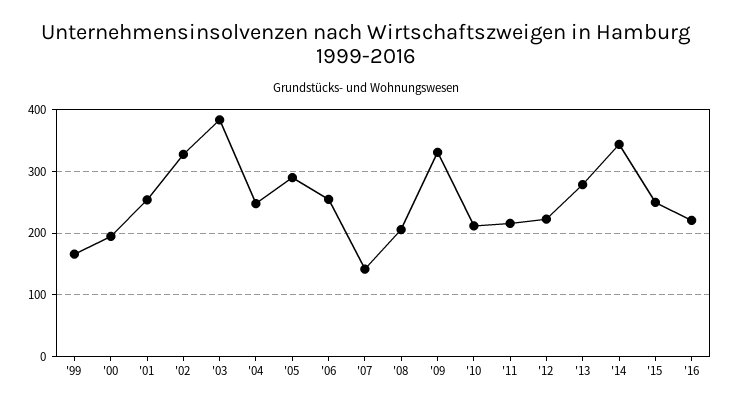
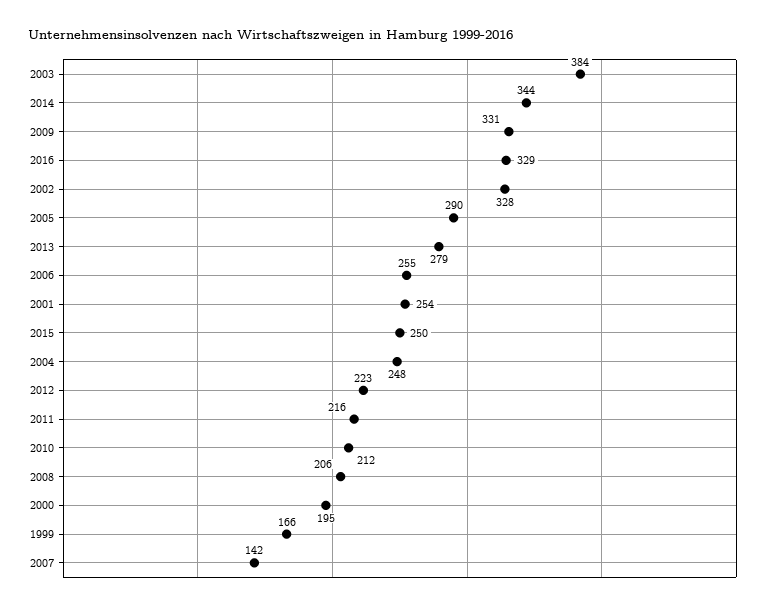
'16: 220 -> 329

